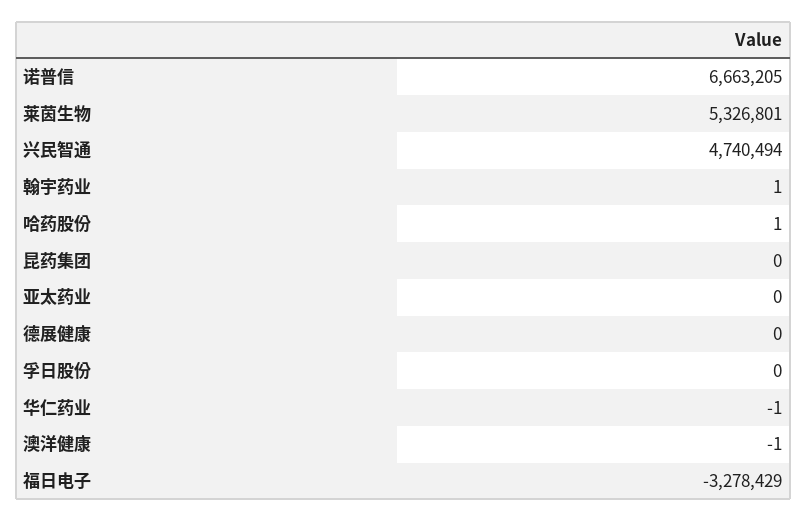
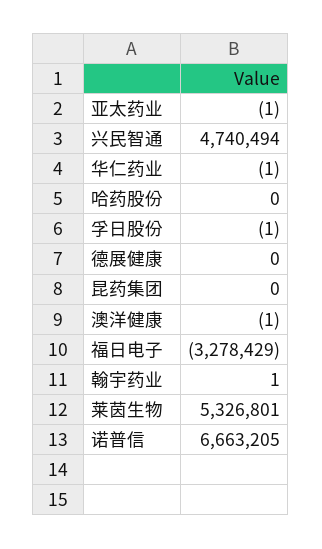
哈药股份: 1 -> 0
亚太药业: 0 -> -1
孚日股份: 0 -> -1

